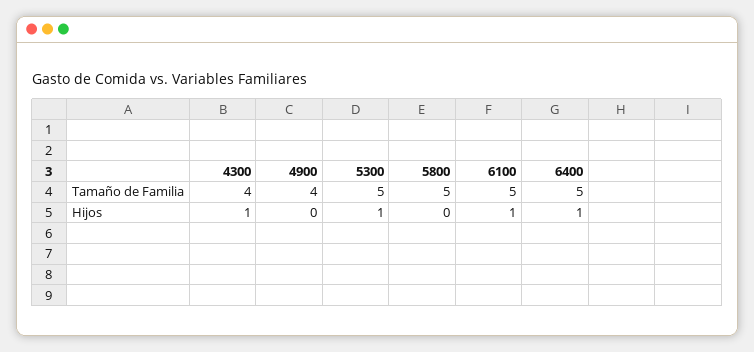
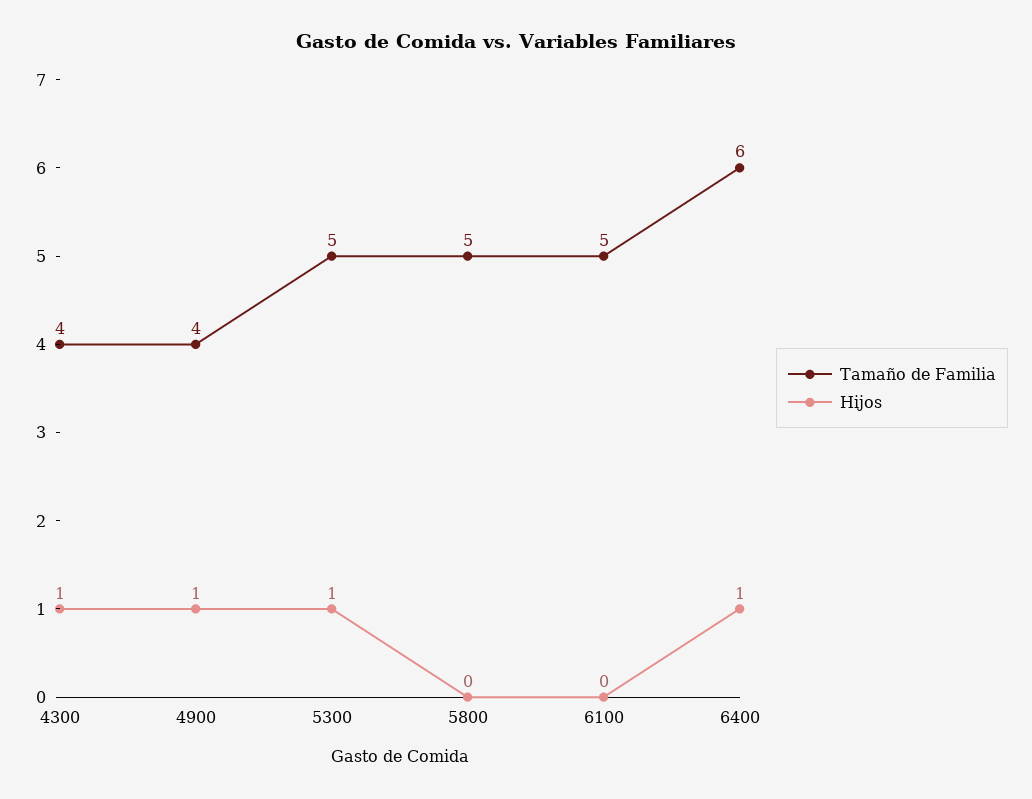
Tamaño de Familia, 6400: 5 -> 6
Hijos, 4900: 0 -> 1
Hijos, 6100: 1 -> 0

